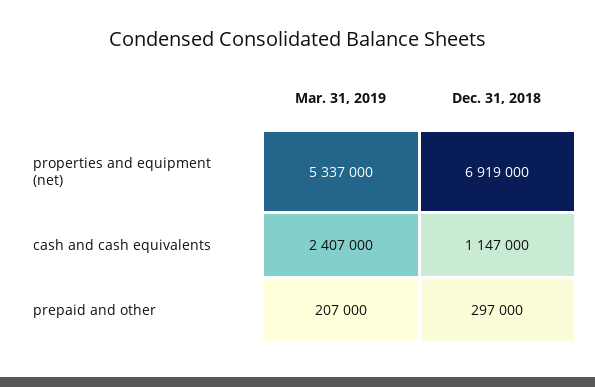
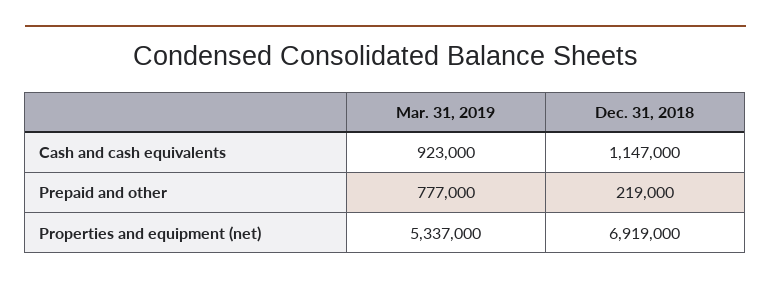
Mar. 31, 2019, cash and cash equivalents: 2407000 -> 923000
Mar. 31, 2019, prepaid and other: 207000 -> 777000
Dec. 31, 2018, prepaid and other: 297000 -> 219000

